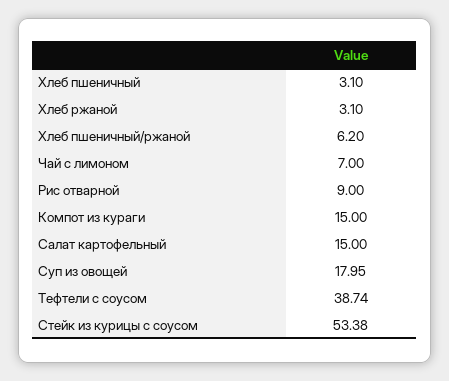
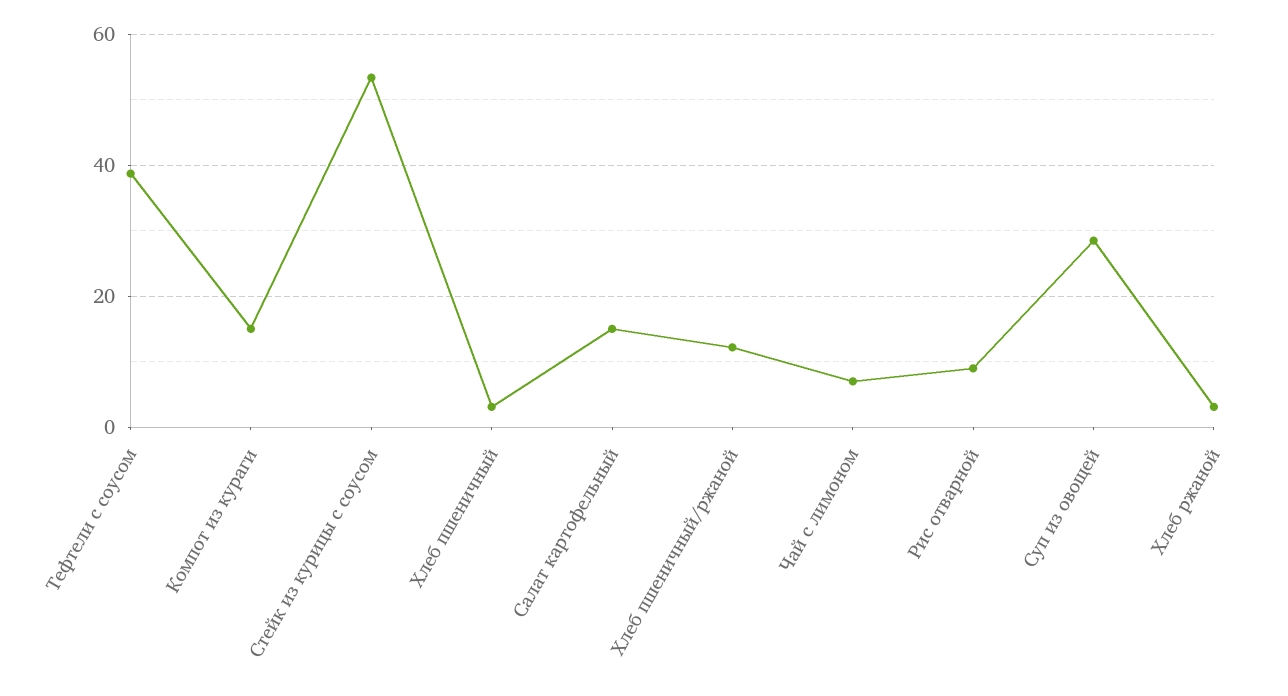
Хлеб пшеничный/ржаной: 6.2 -> 12
Суп из овощей: 17.95 -> 28

